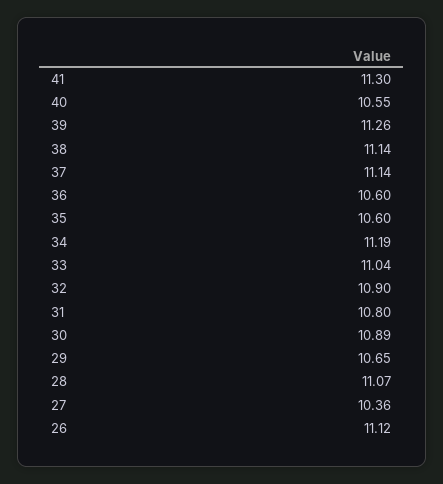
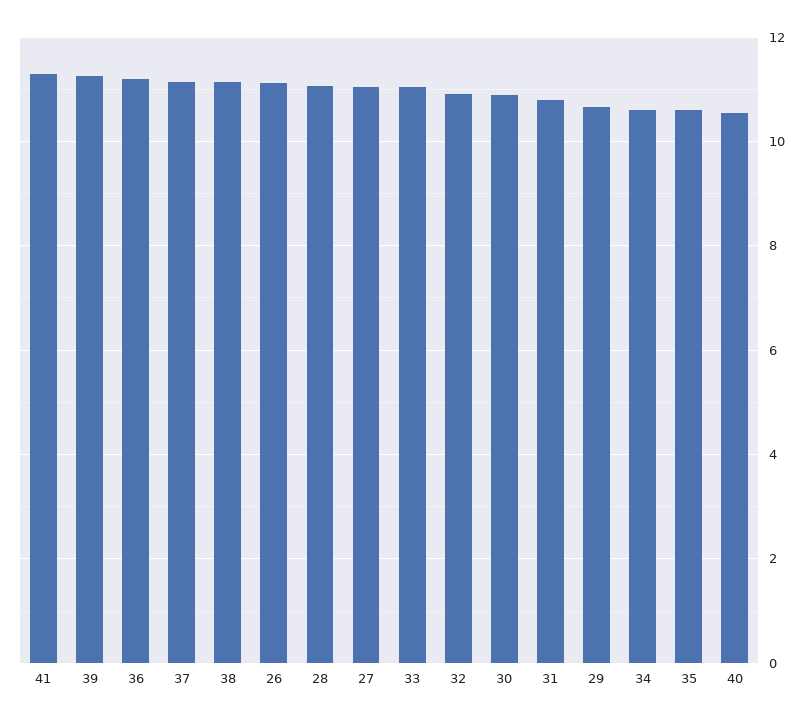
36: 10.6 -> 11.2
34: 11.19 -> 10.6
27: 10.36 -> 11

